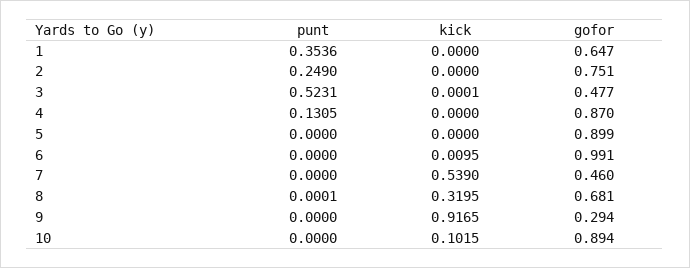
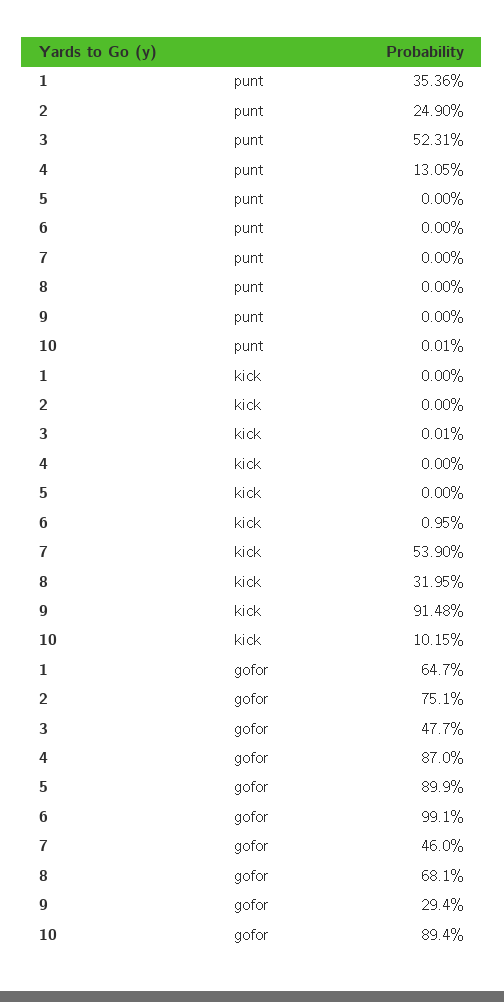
punt, 8: 0.0001 -> 0
kick, 9: 0.9165 -> 0.9148
punt, 10: 0 -> 0.0001

